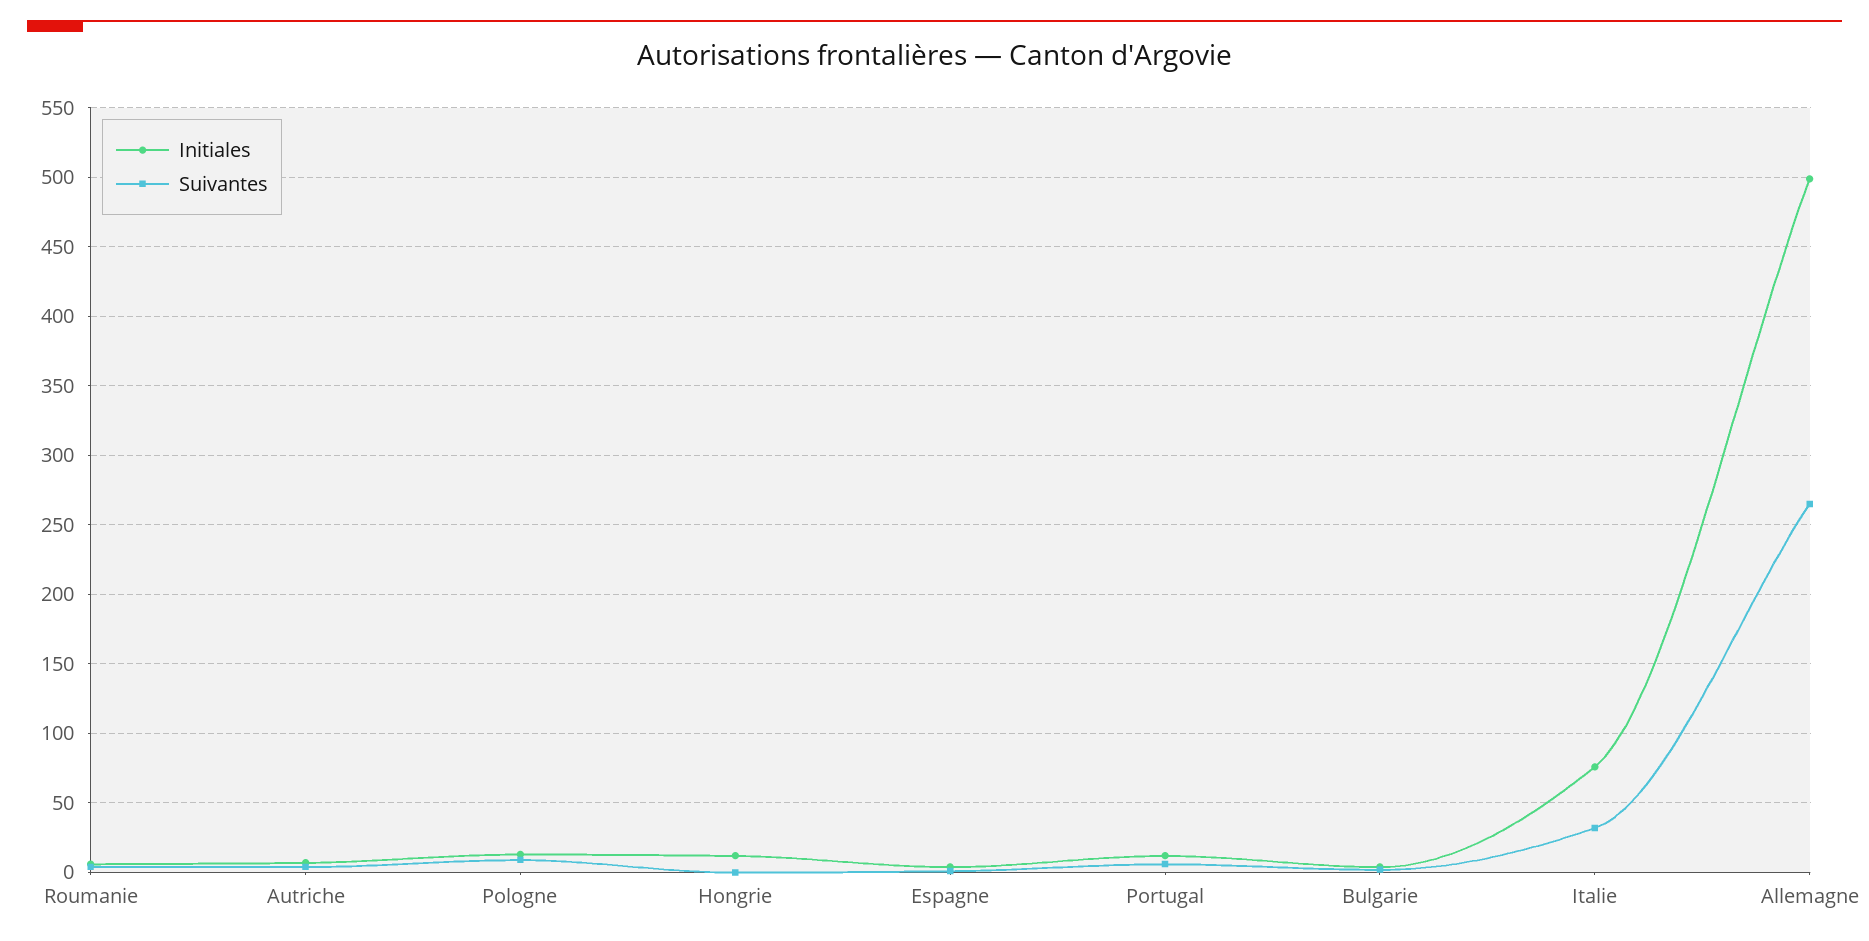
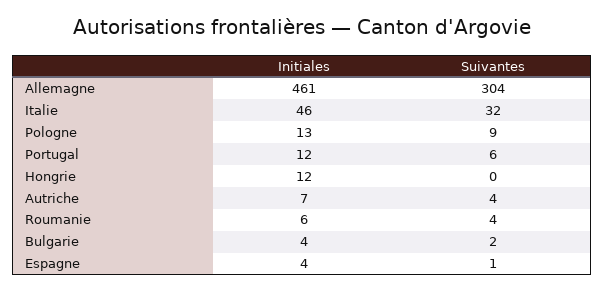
Initiales, Italie: 75 -> 46
Initiales, Allemagne: 500 -> 461
Suivantes, Allemagne: 265 -> 304

